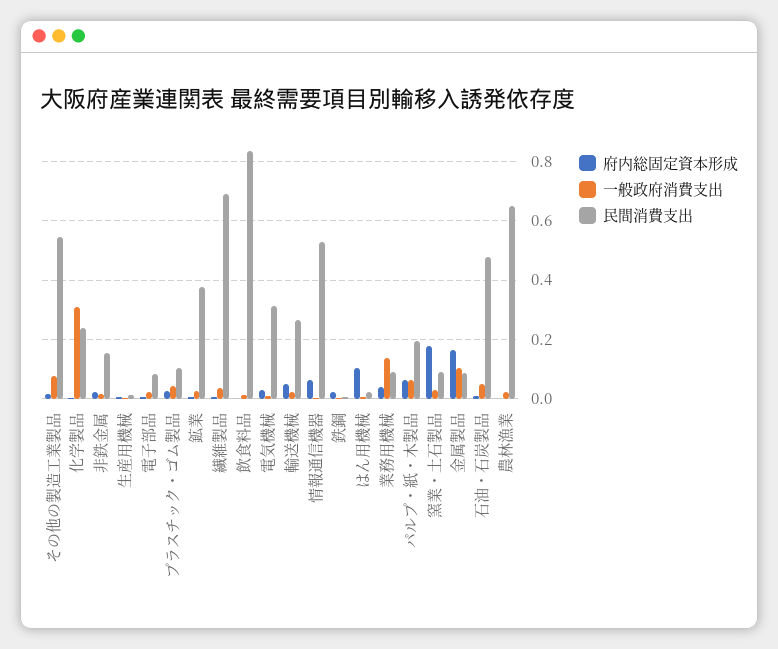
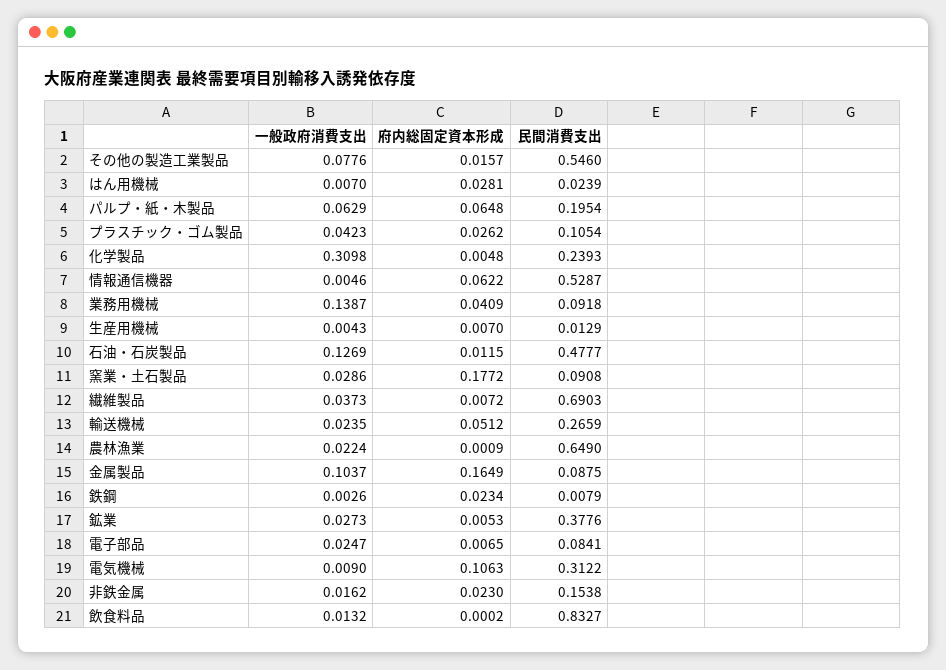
府内総固定資本形成, 電気機械: 0.025 -> 0.1063
府内総固定資本形成, はん用機械: 0.1 -> 0.0281
一般政府消費支出, 石油・石炭製品: 0.05 -> 0.1269

